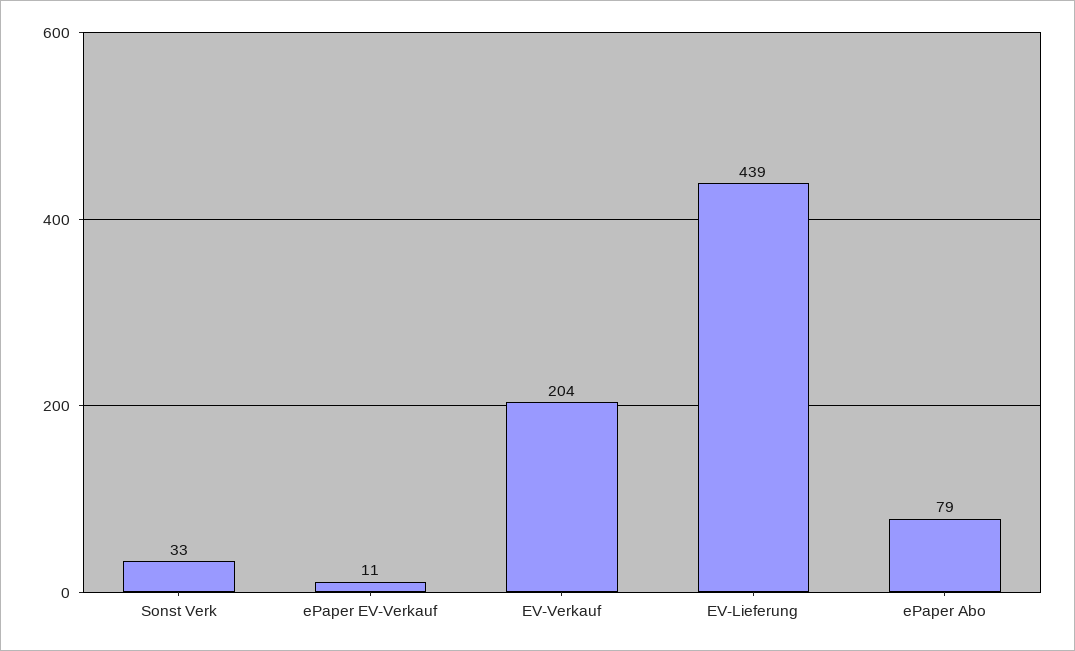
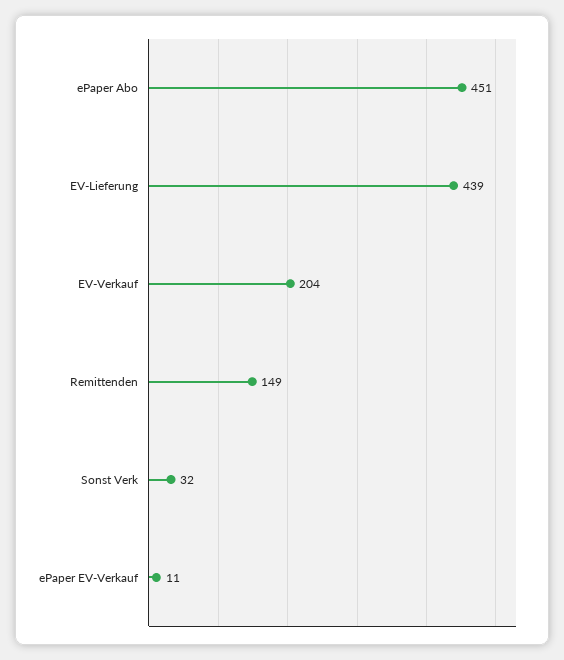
Sonst Verk: 33 -> 32
ePaper Abo: 79 -> 451
Remittenden: none -> 149

